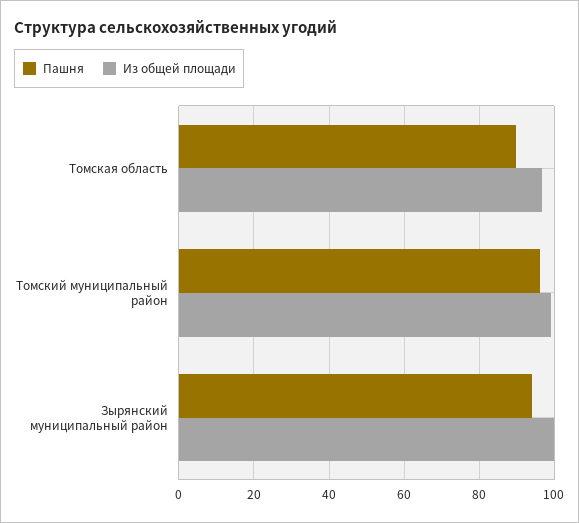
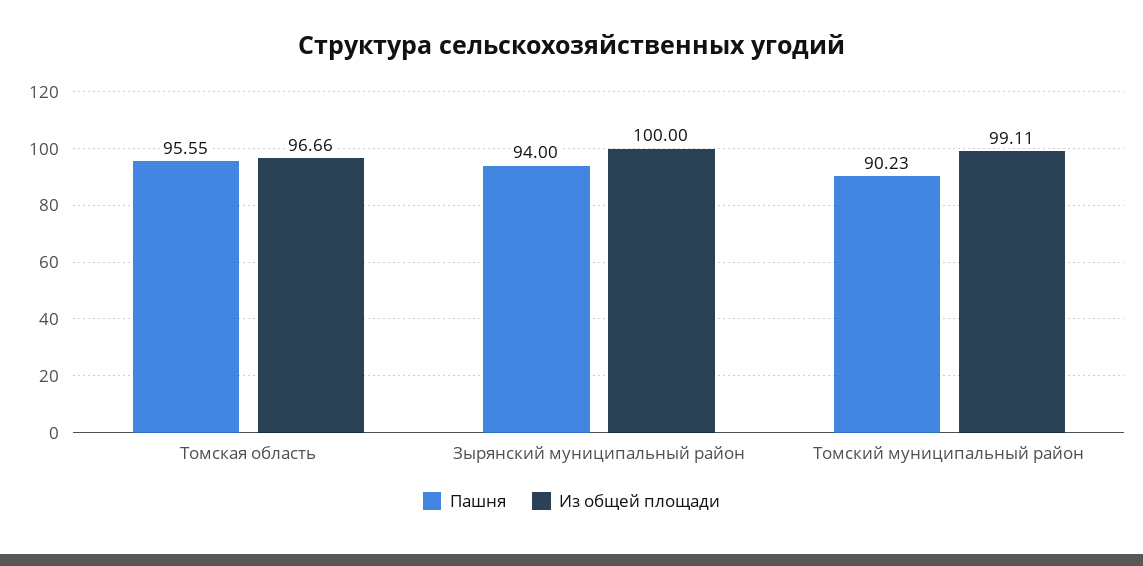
Пашня, Томская область: 90 -> 95.55
Пашня, Томский муниципальный район: 96 -> 90.23

